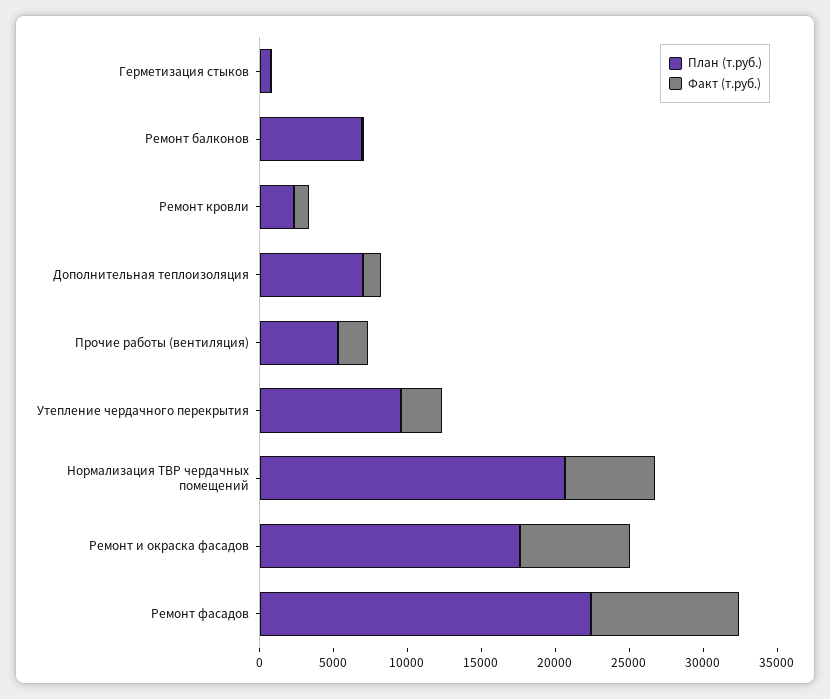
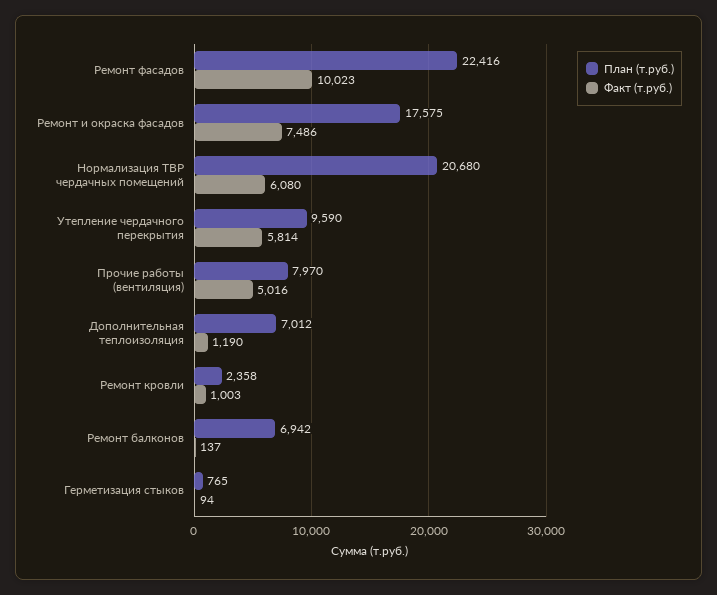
План (т.руб.), Прочие работы (вентиляция): 5000 -> 7970
Факт (т.руб.), Прочие работы (вентиляция): 2000 -> 5016
Факт (т.руб.), Утепление чердачного перекрытия: 3000 -> 5814

